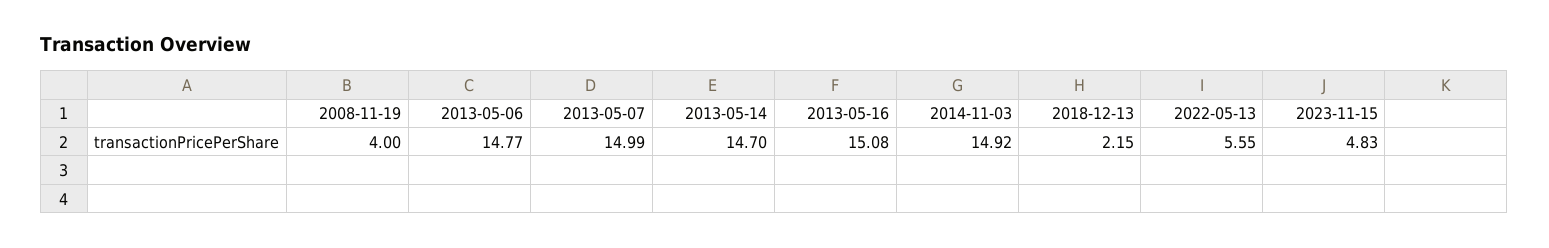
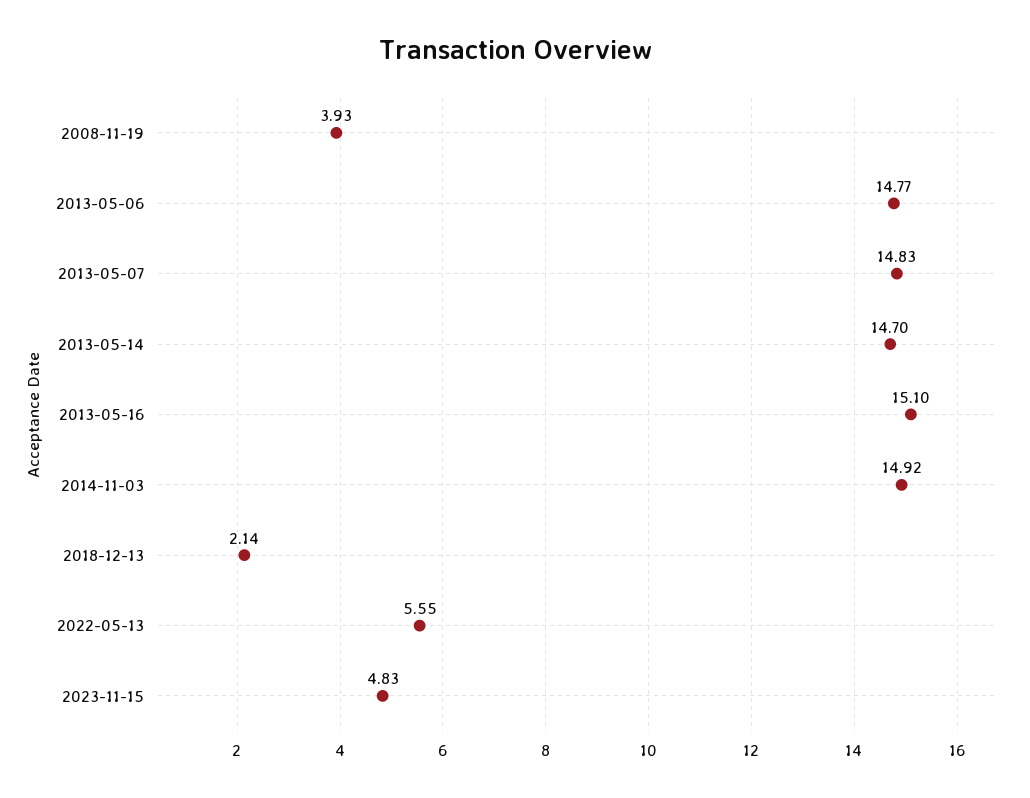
2008-11-19: 4 -> 3.93
2013-05-07: 14.99 -> 14.83
2013-05-16: 15.08 -> 15.1
2018-12-13: 2.15 -> 2.14

